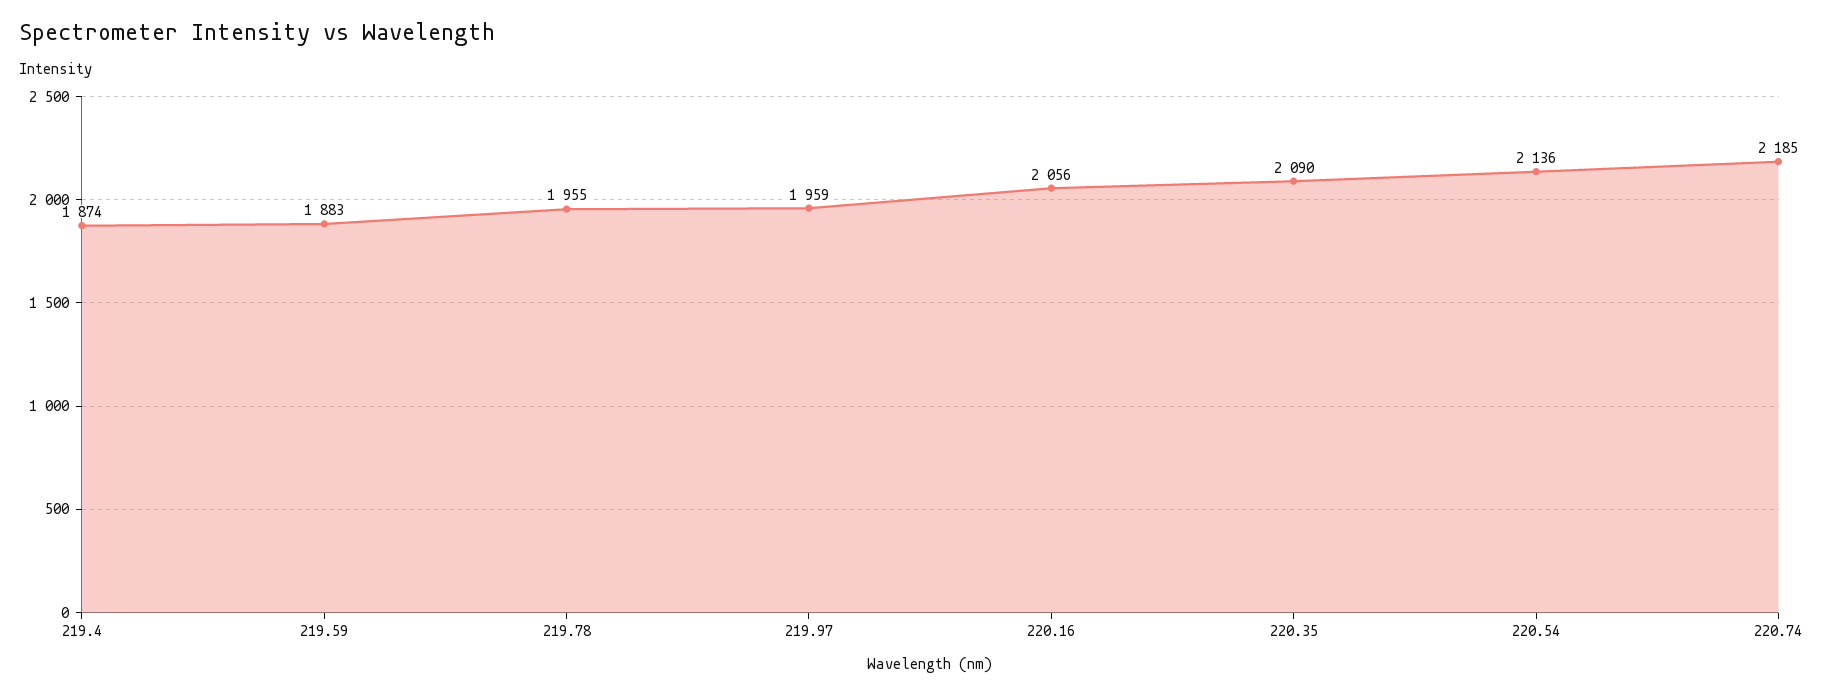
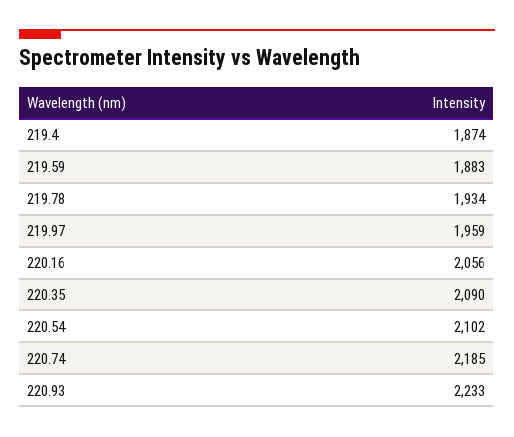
219.78: 1955 -> 1934
220.54: 2136 -> 2102
220.93: none -> 2233

